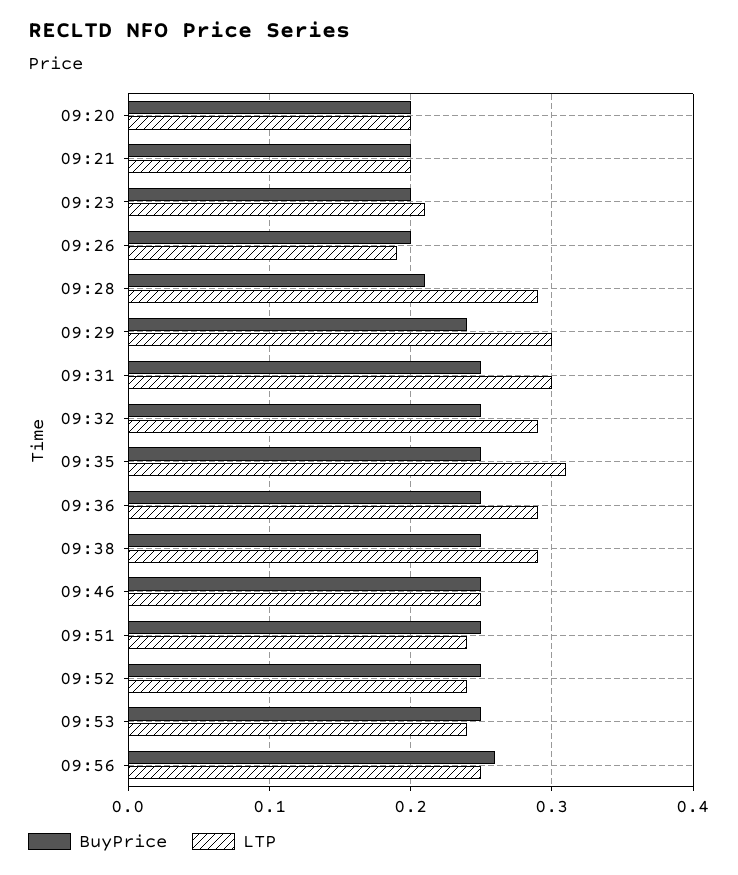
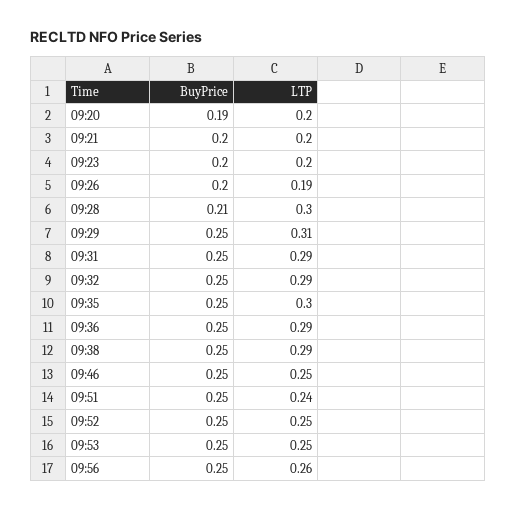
BuyPrice, 09:20: 0.2 -> 0.19
LTP, 09:23: 0.21 -> 0.2
LTP, 09:28: 0.29 -> 0.3
BuyPrice, 09:29: 0.24 -> 0.25
LTP, 09:29: 0.3 -> 0.31
LTP, 09:31: 0.3 -> 0.29
LTP, 09:35: 0.31 -> 0.3
LTP, 09:52: 0.24 -> 0.25
LTP, 09:53: 0.24 -> 0.25
BuyPrice, 09:56: 0.26 -> 0.25
LTP, 09:56: 0.25 -> 0.26

